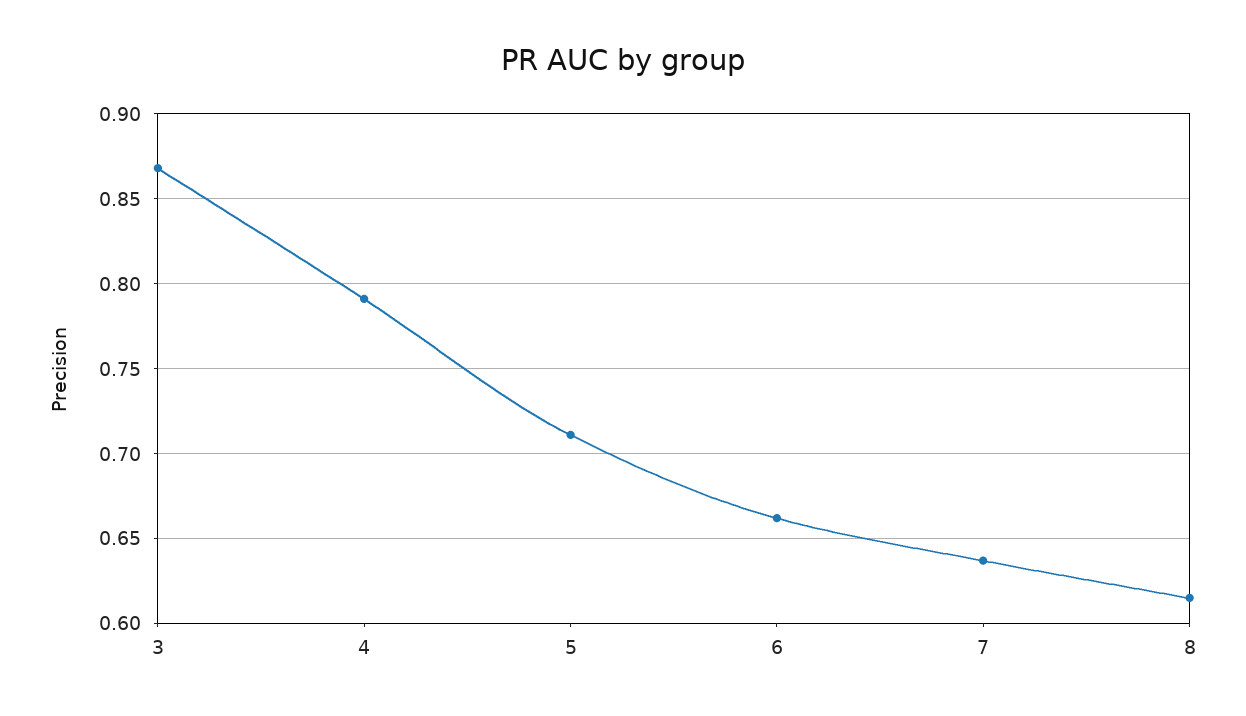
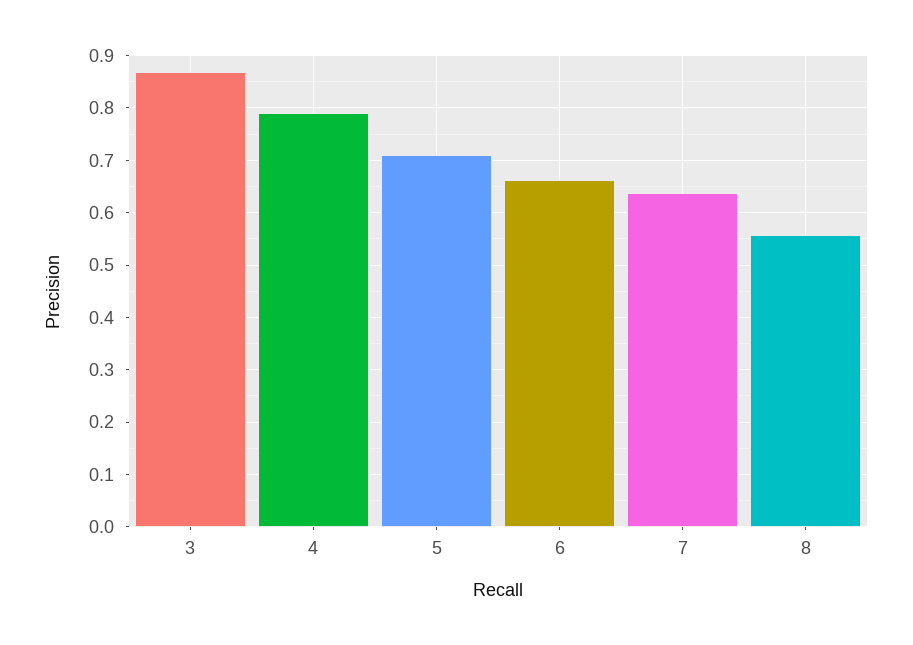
8: 0.615 -> 0.56

